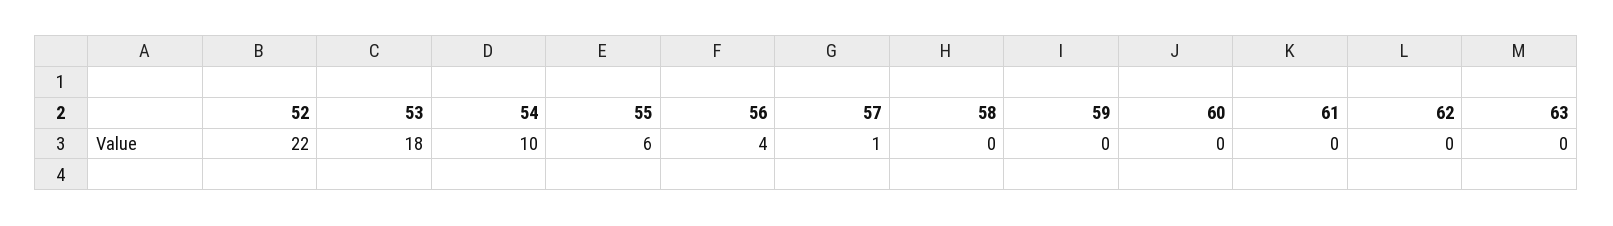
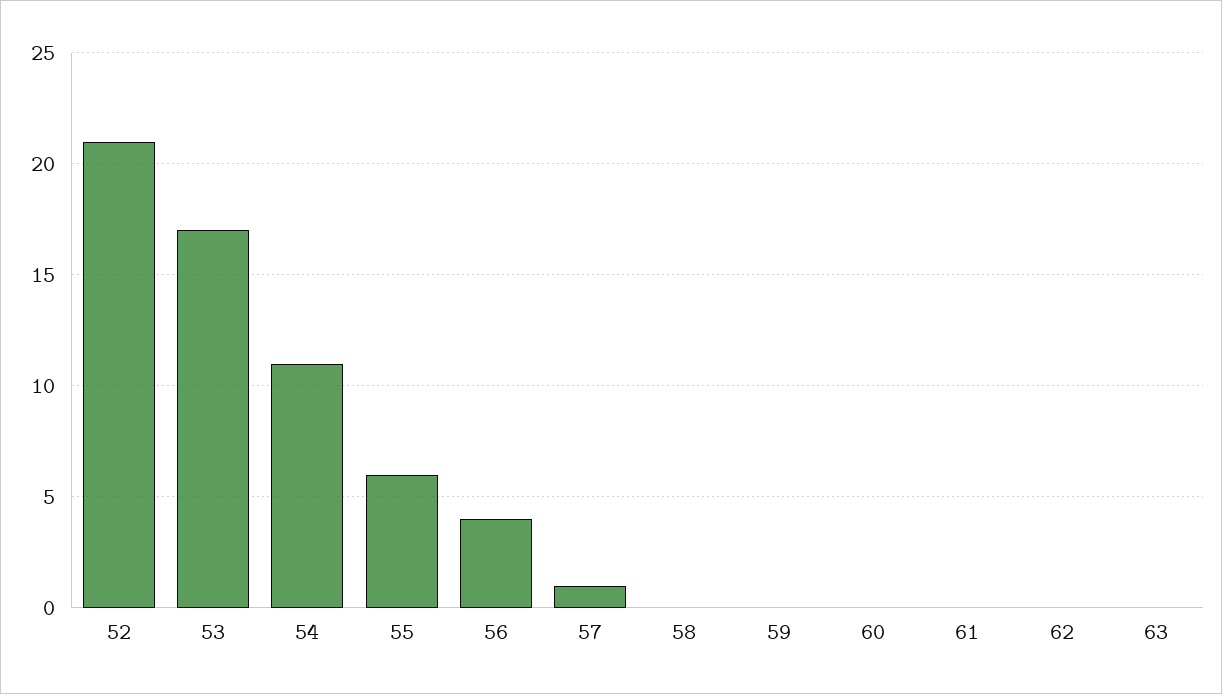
52: 22 -> 21
53: 18 -> 17
54: 10 -> 11

